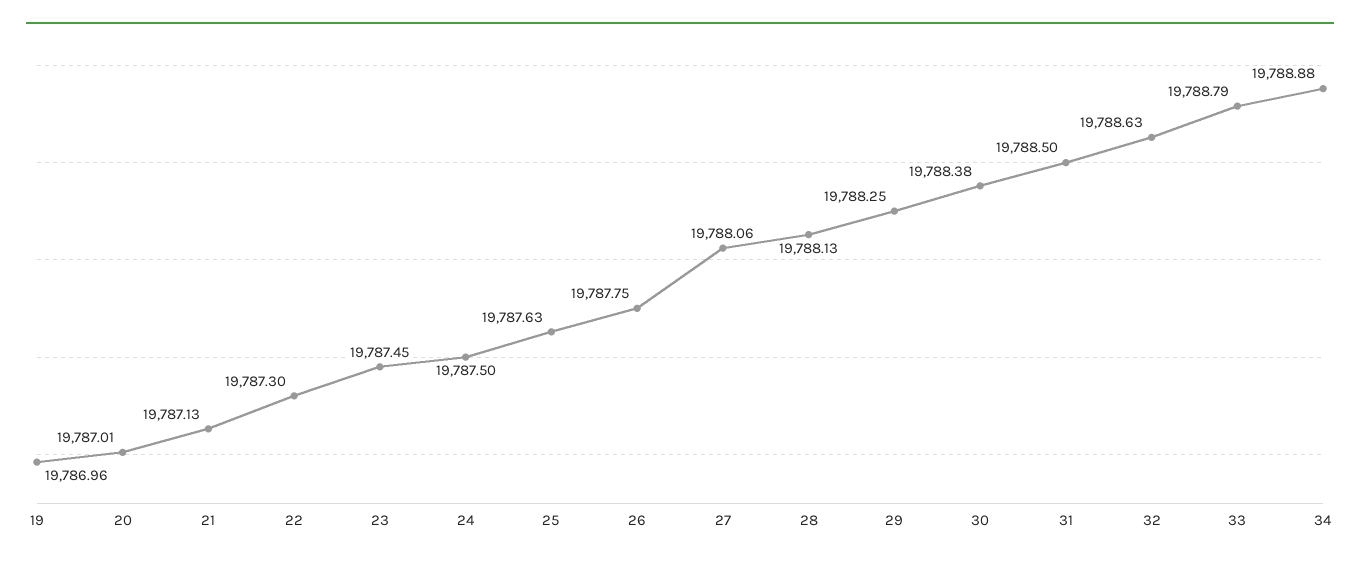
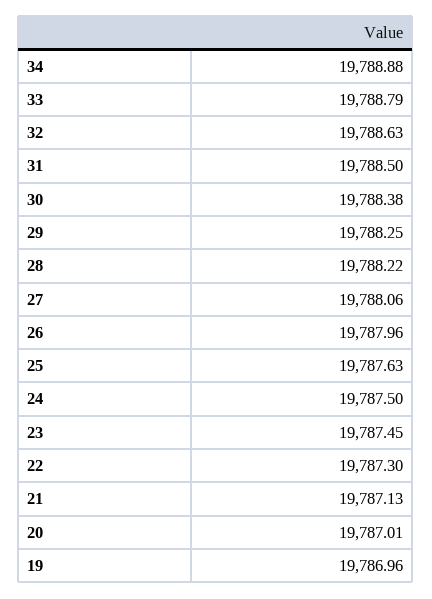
26: 19787.75 -> 19787.96
28: 19788.13 -> 19788.22

